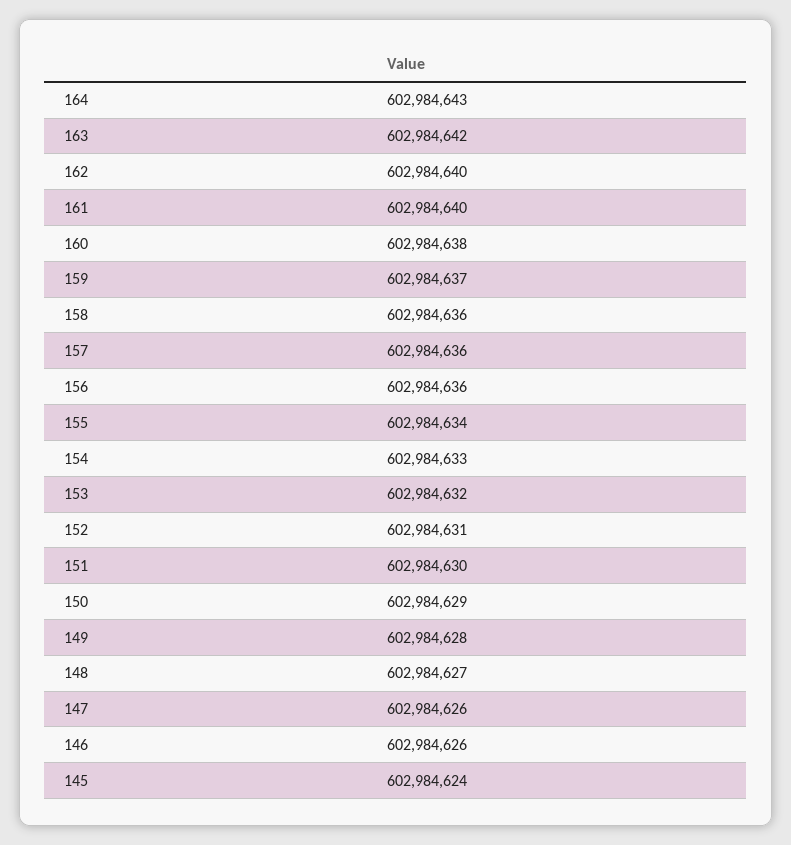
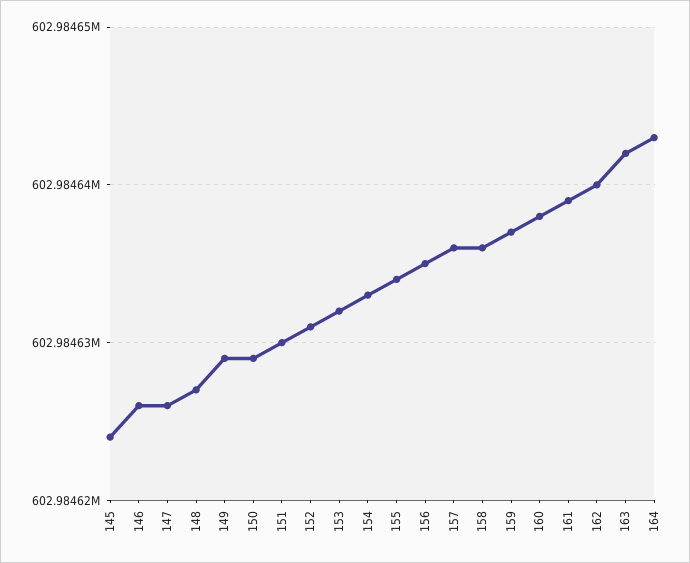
161: 602984640 -> 602984639
156: 602984636 -> 602984635
149: 602984628 -> 602984629

